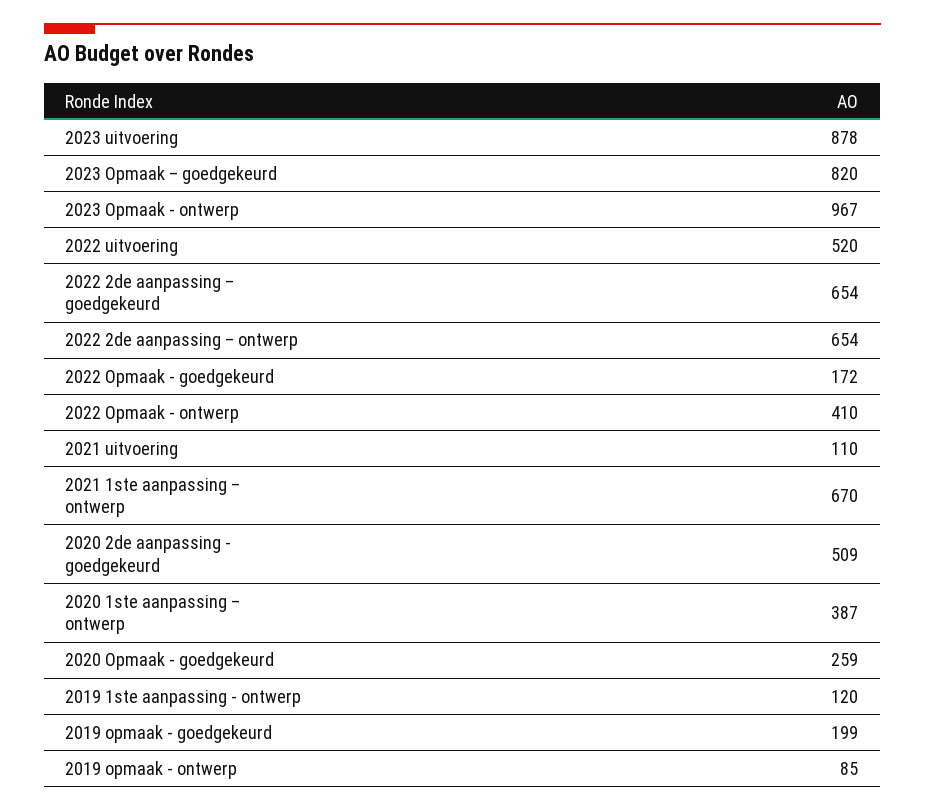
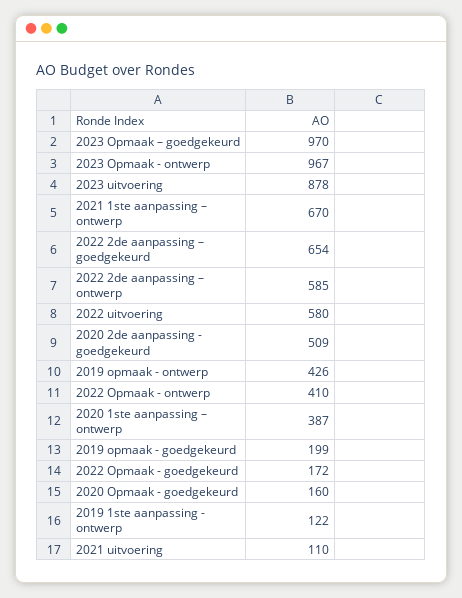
2023 Opmaak – goedgekeurd: 820 -> 970
2022 uitvoering: 520 -> 580
2022 2de aanpassing – ontwerp: 654 -> 585
2020 Opmaak - goedgekeurd: 259 -> 160
2019 1ste aanpassing - ontwerp: 120 -> 122
2019 opmaak - ontwerp: 85 -> 426

